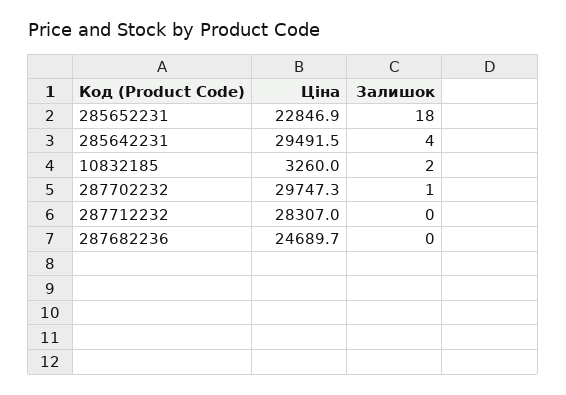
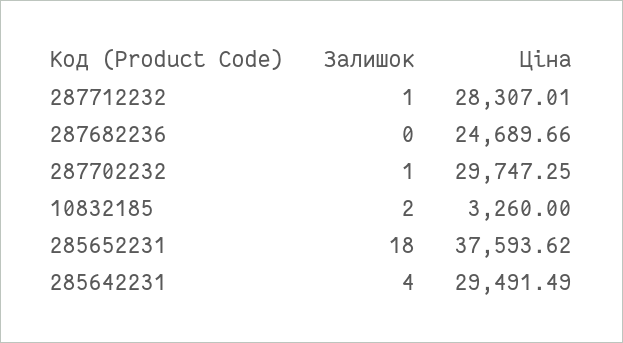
Ціна, 285652231: 22846.9 -> 37593.62
Залишок, 287712232: 0 -> 1

